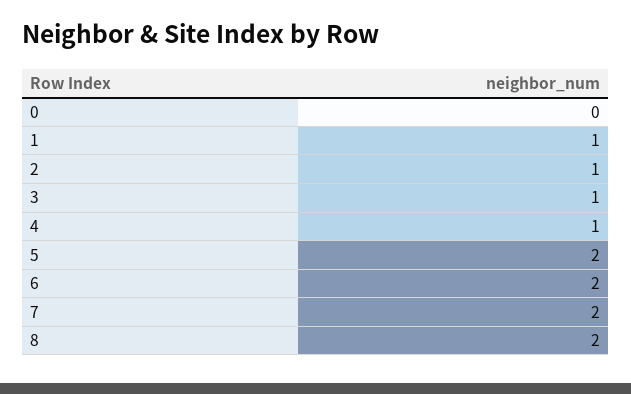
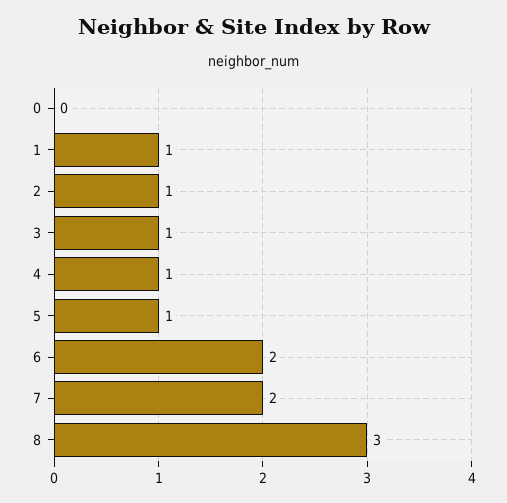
5: 2 -> 1
8: 2 -> 3

